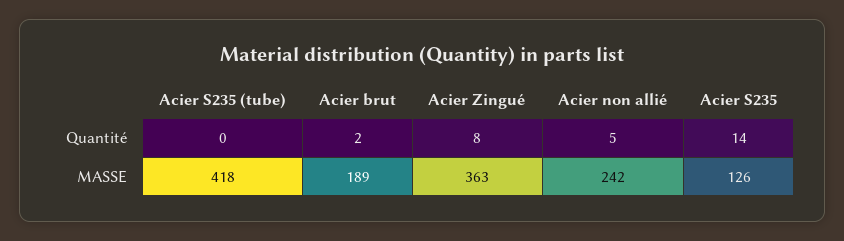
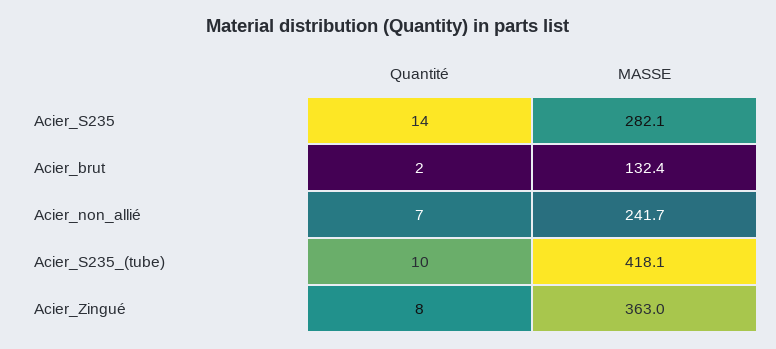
Acier S235 (tube), Quantité: 0 -> 10
Acier non allié, Quantité: 5 -> 7
Acier brut, MASSE: 189 -> 132.4
Acier S235, MASSE: 126 -> 282.1

